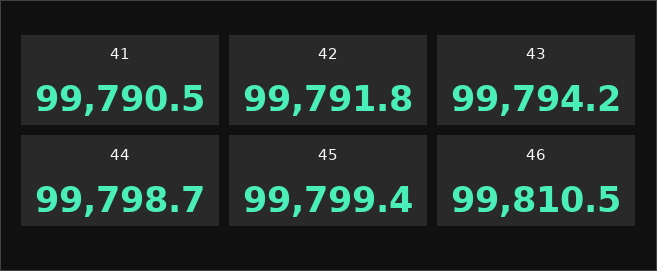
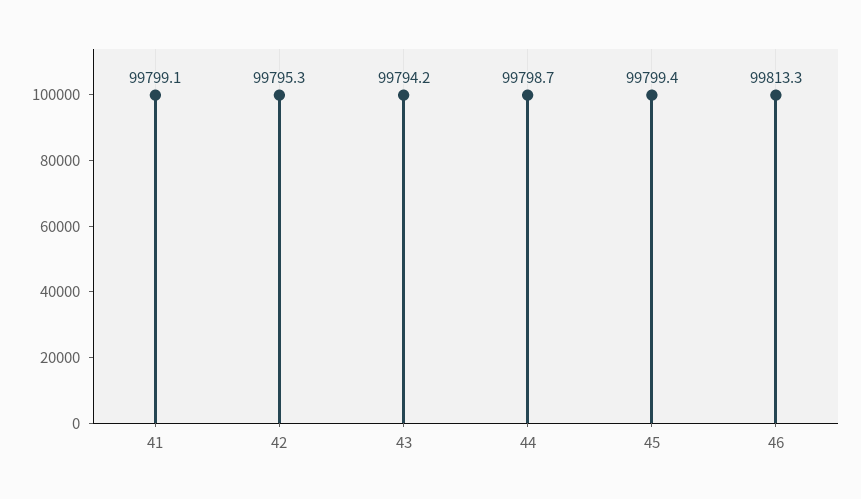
41: 99790.5 -> 99799.1
42: 99791.8 -> 99795.3
46: 99810.5 -> 99813.3

